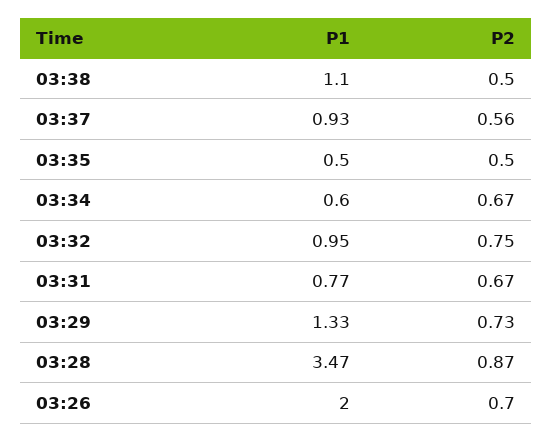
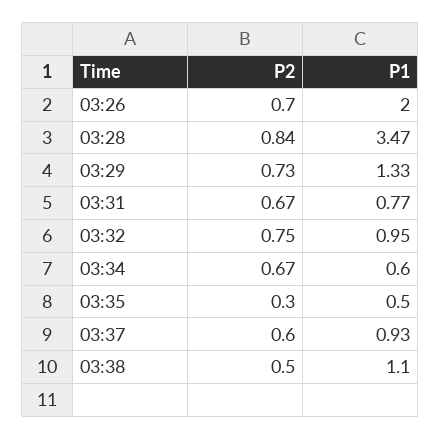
P2, 03:37: 0.56 -> 0.6
P2, 03:35: 0.5 -> 0.3
P2, 03:28: 0.87 -> 0.84

